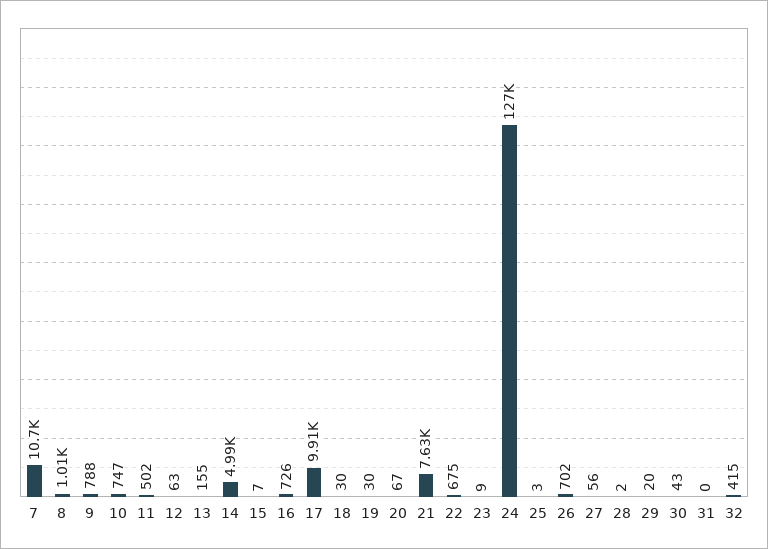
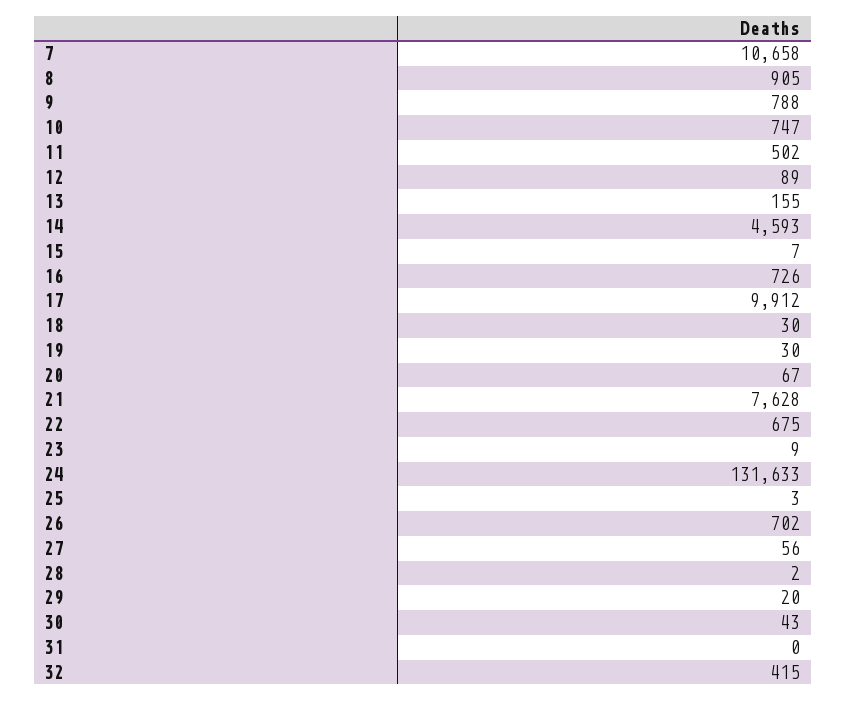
8: 1010 -> 905
12: 63 -> 89
14: 4990 -> 4593
24: 127000 -> 131633

